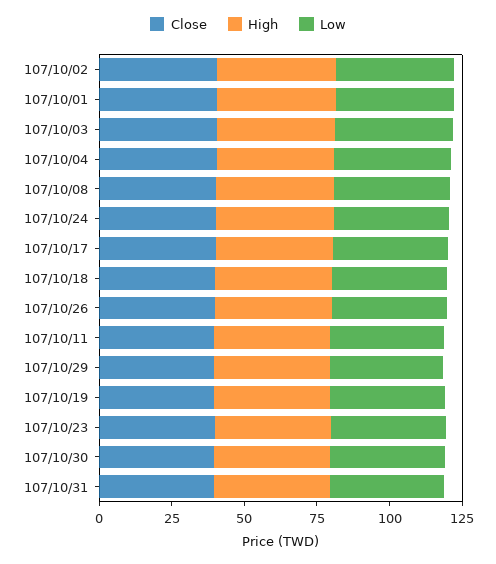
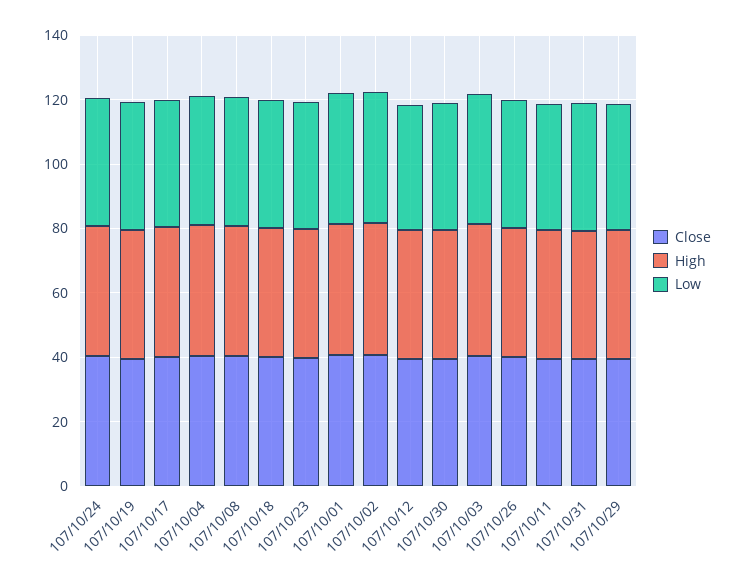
Close, 107/10/12: none -> 40
High, 107/10/12: none -> 40
Low, 107/10/12: none -> 40

